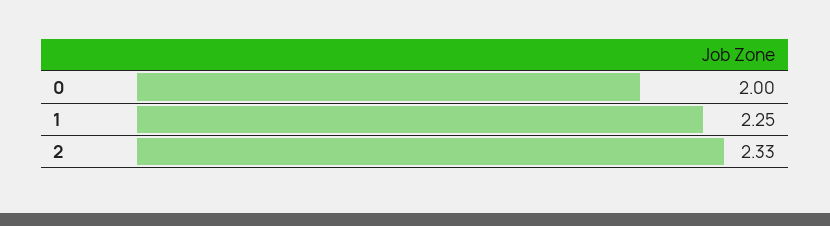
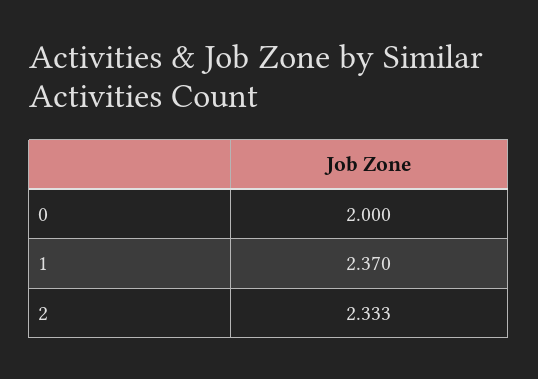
1: 2.25 -> 2.37

